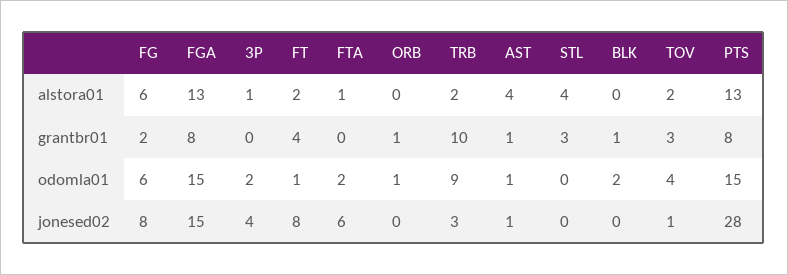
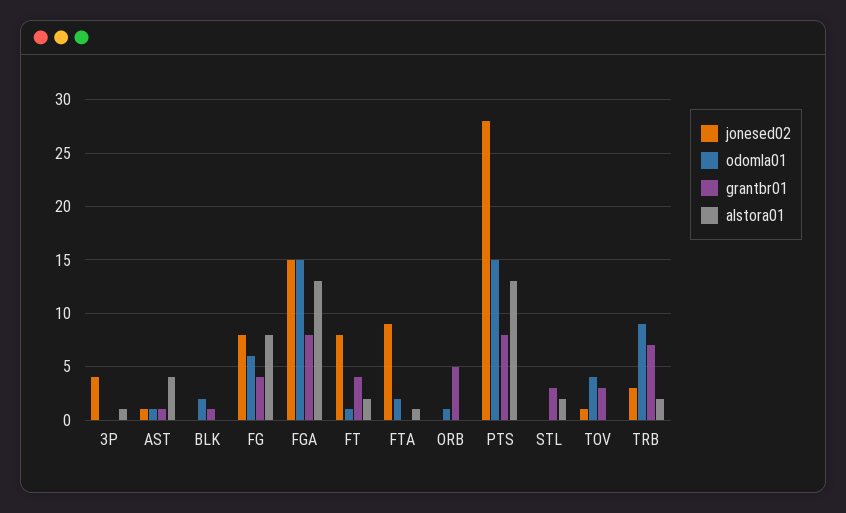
alstora01, FG: 6 -> 8
alstora01, STL: 4 -> 2
alstora01, TOV: 2 -> 0
grantbr01, FG: 2 -> 4
grantbr01, ORB: 1 -> 5
grantbr01, TRB: 10 -> 7
odomla01, 3P: 2 -> 0
jonesed02, FTA: 6 -> 9

